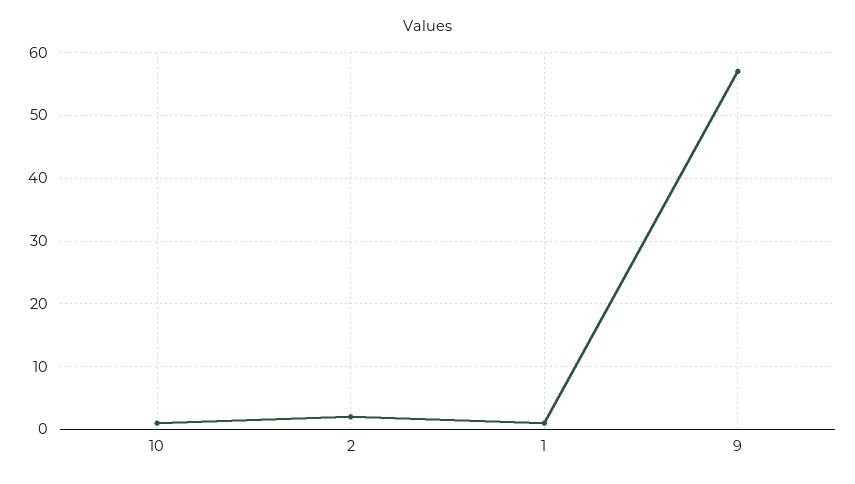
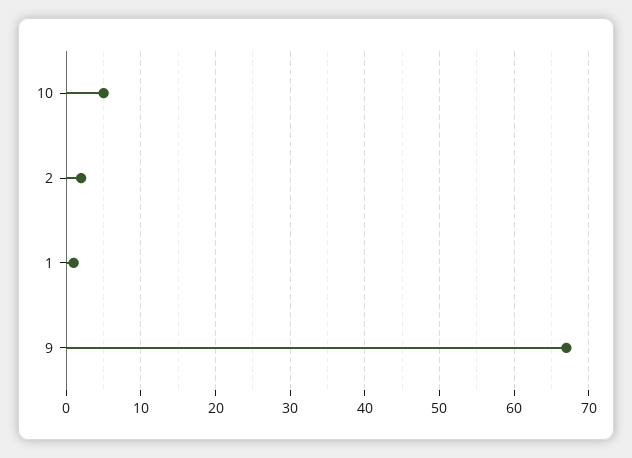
10: 1 -> 5
9: 57 -> 67

